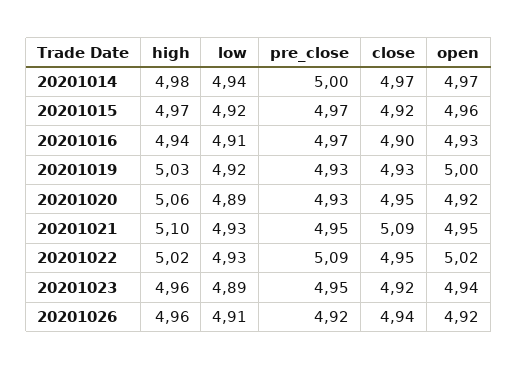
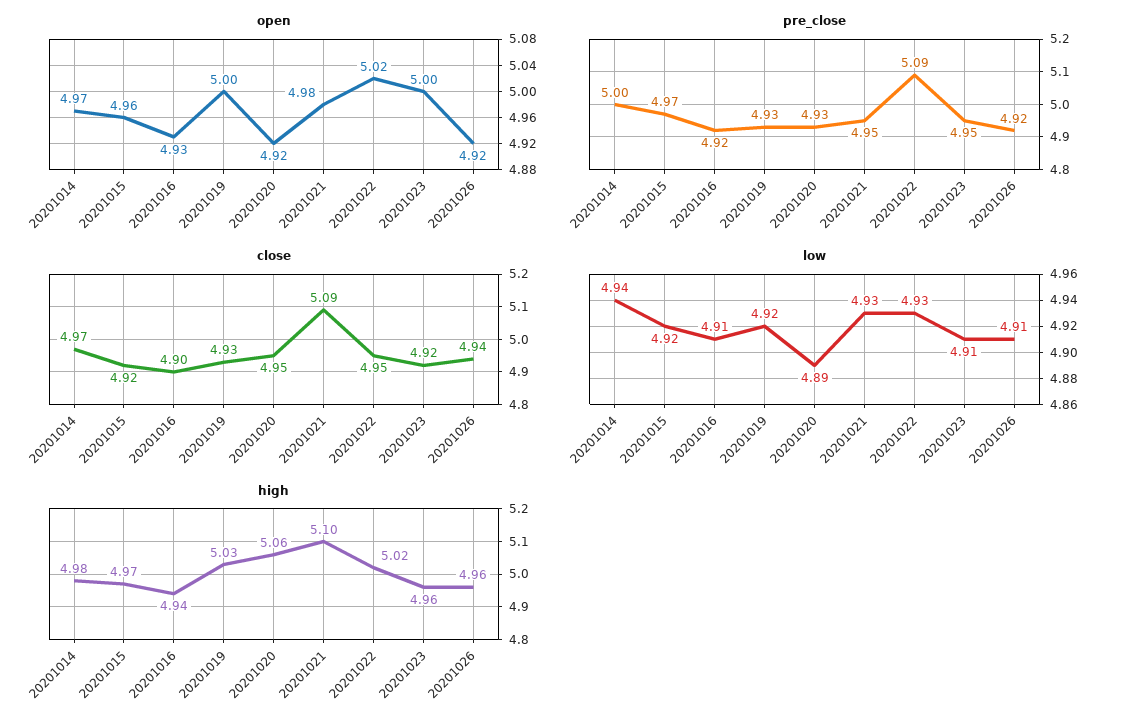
pre_close, 20201016: 4.97 -> 4.92
open, 20201021: 4.95 -> 4.98
low, 20201023: 4.89 -> 4.91
open, 20201023: 4.94 -> 5

